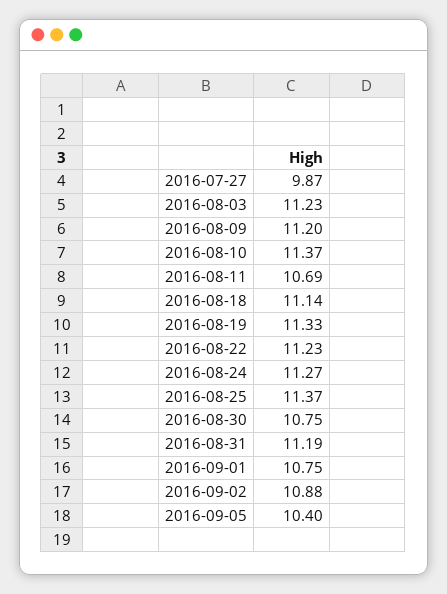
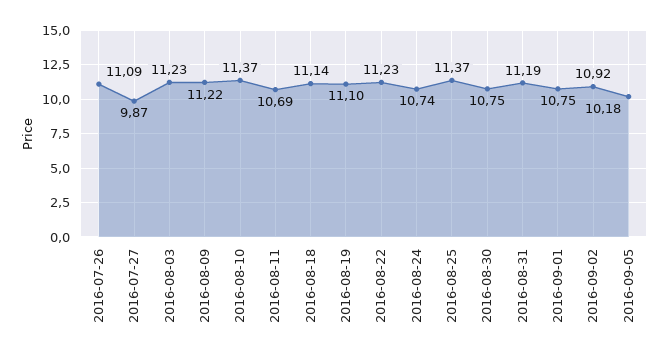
2016-08-09: 11.2 -> 11.22
2016-08-19: 11.33 -> 11.1
2016-08-24: 11.27 -> 10.74
2016-09-02: 10.88 -> 10.92
2016-09-05: 10.4 -> 10.18
2016-07-26: none -> 11.09

